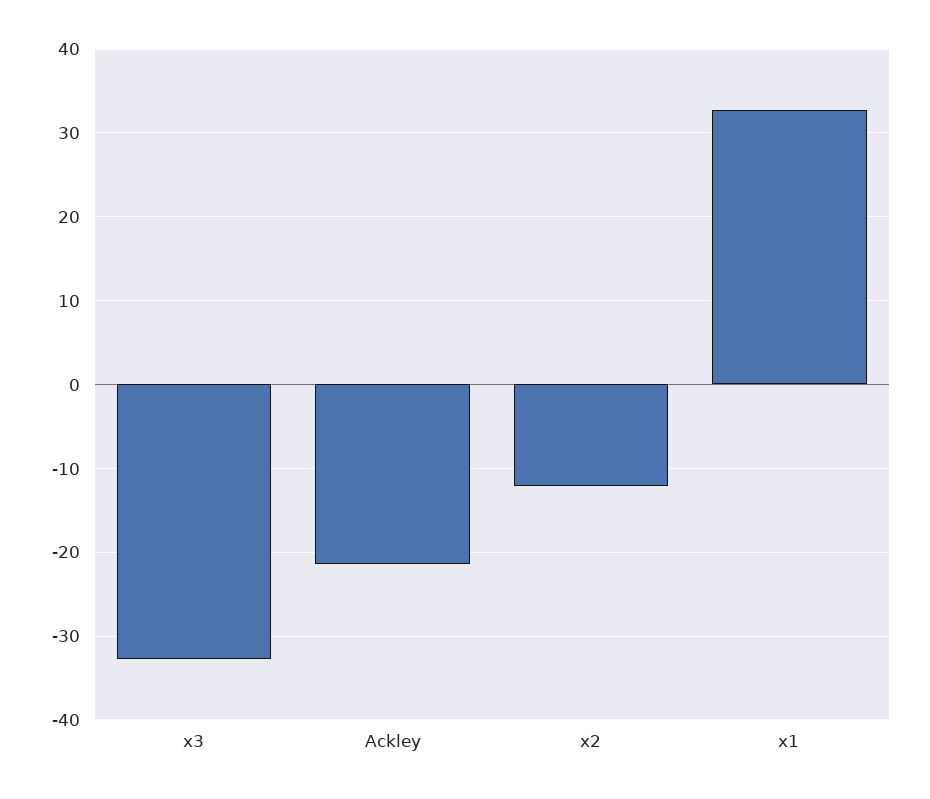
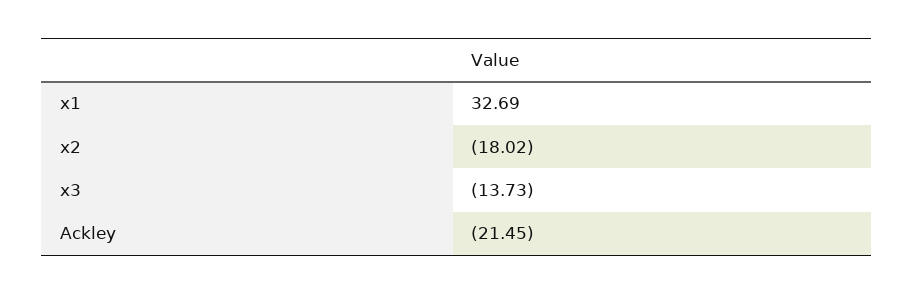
x3: -33 -> -13.73
x2: -12 -> -18.02

